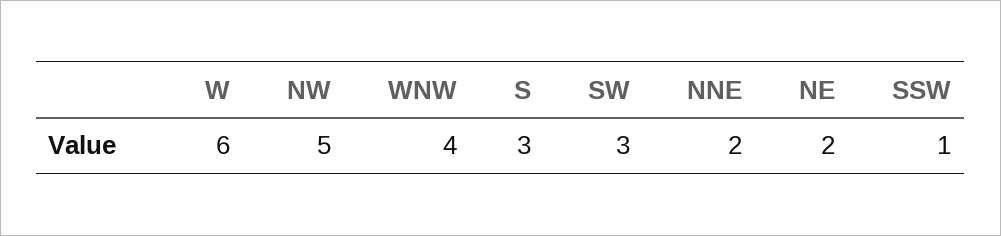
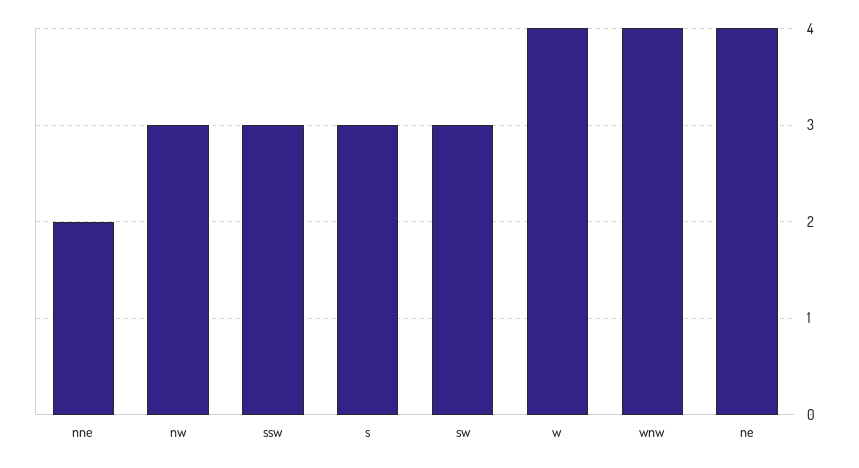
W: 6 -> 4
NW: 5 -> 3
NE: 2 -> 4
SSW: 1 -> 3

